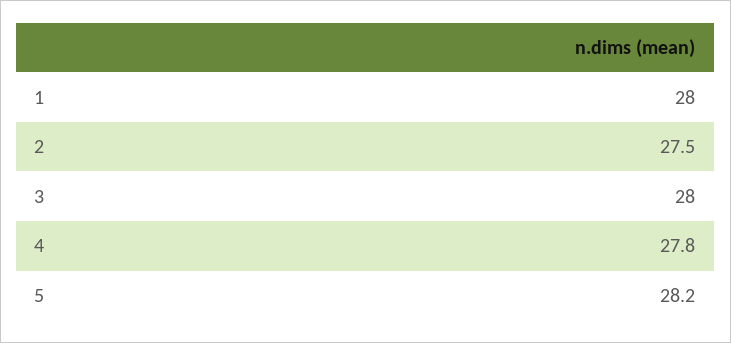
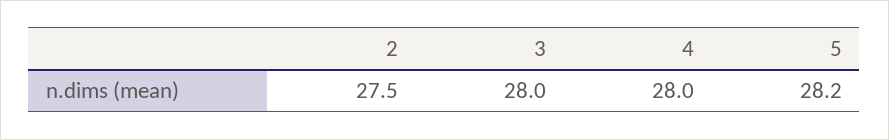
1: 28 -> none
4: 27.8 -> 28

